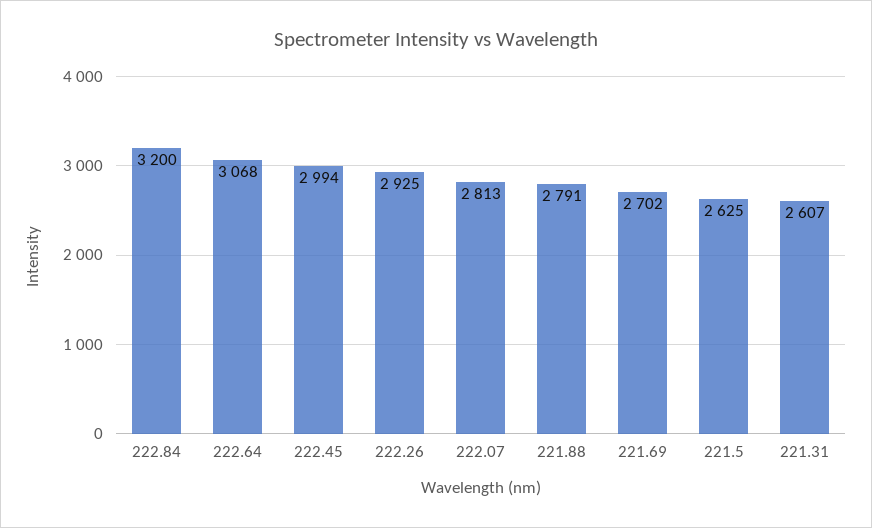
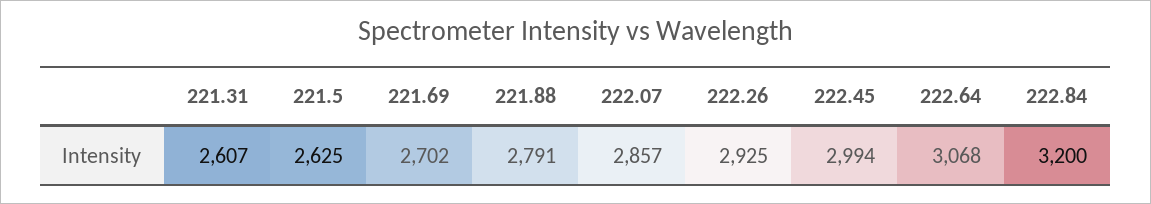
222.07: 2813 -> 2857

